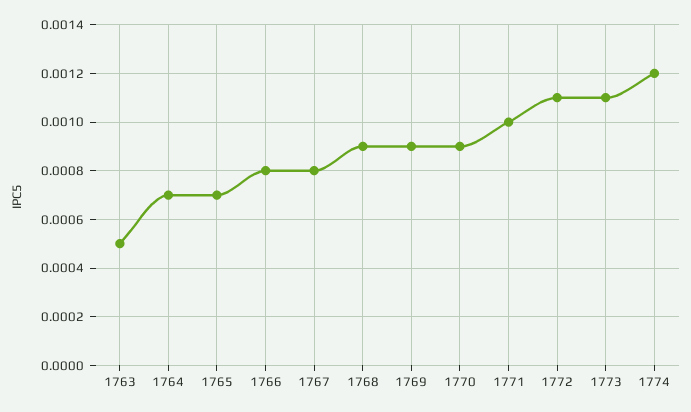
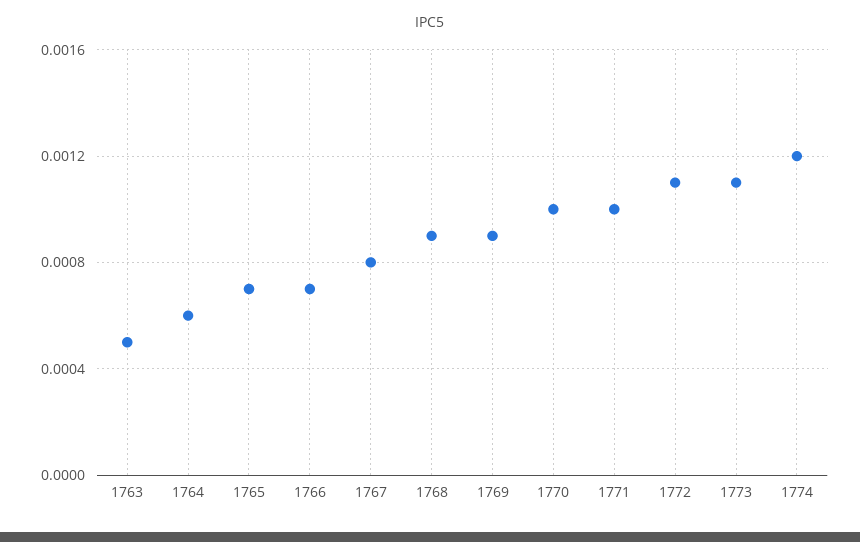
1764: 0.0007 -> 0.0006
1766: 0.0008 -> 0.0007
1770: 0.0009 -> 0.001

